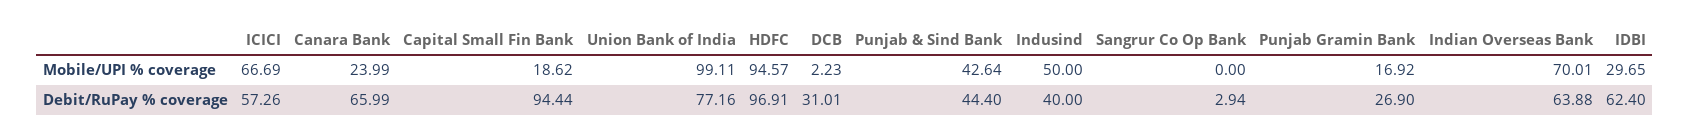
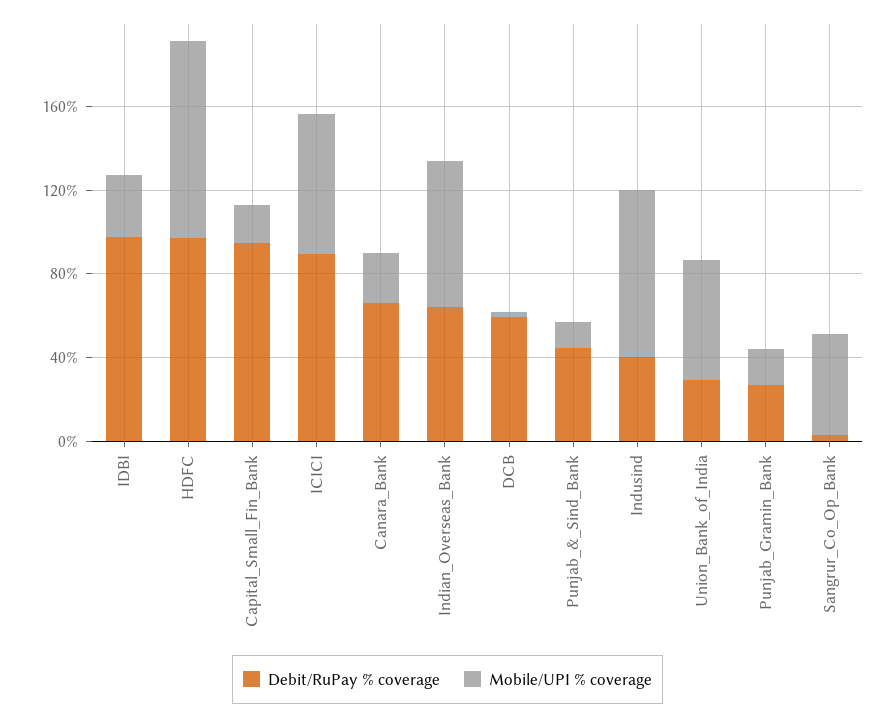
Mobile/UPI % coverage, Union Bank of India: 99.11 -> 60
Mobile/UPI % coverage, Punjab & Sind Bank: 42.64 -> 10
Mobile/UPI % coverage, Indusind: 50 -> 80
Mobile/UPI % coverage, Sangrur Co Op Bank: 0 -> 50
Debit/RuPay % coverage, ICICI: 57.26 -> 90
Debit/RuPay % coverage, Union Bank of India: 77.16 -> 30
Debit/RuPay % coverage, DCB: 31.01 -> 60
Debit/RuPay % coverage, IDBI: 62.4 -> 100

